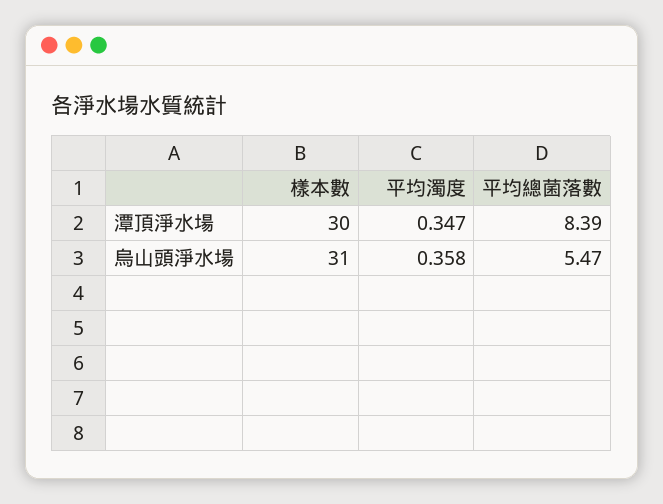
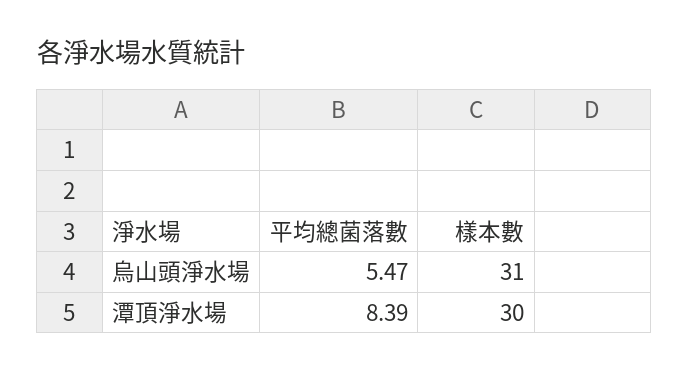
平均濁度, 潭頂淨水場: 0.347 -> none
平均濁度, 烏山頭淨水場: 0.358 -> none

